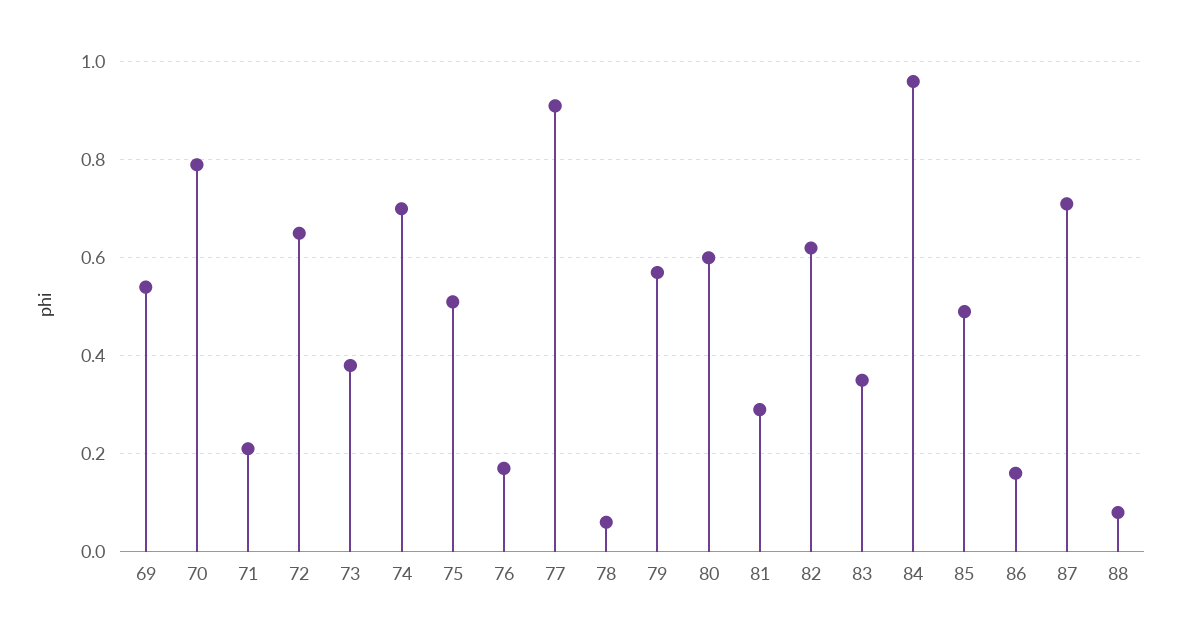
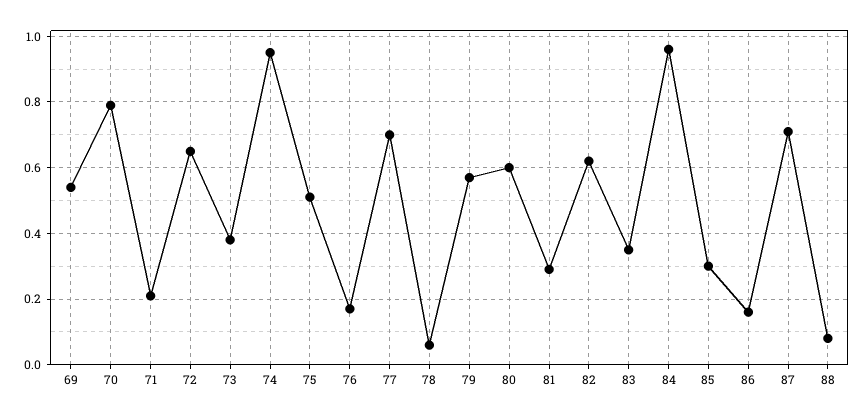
74: 0.7 -> 0.95
77: 0.9 -> 0.7
85: 0.5 -> 0.3

